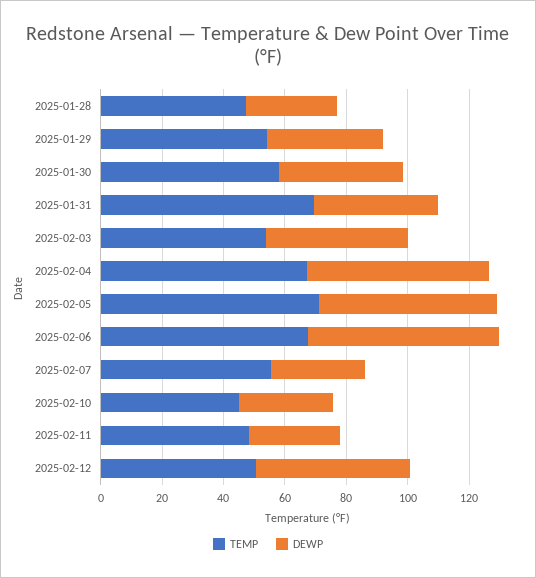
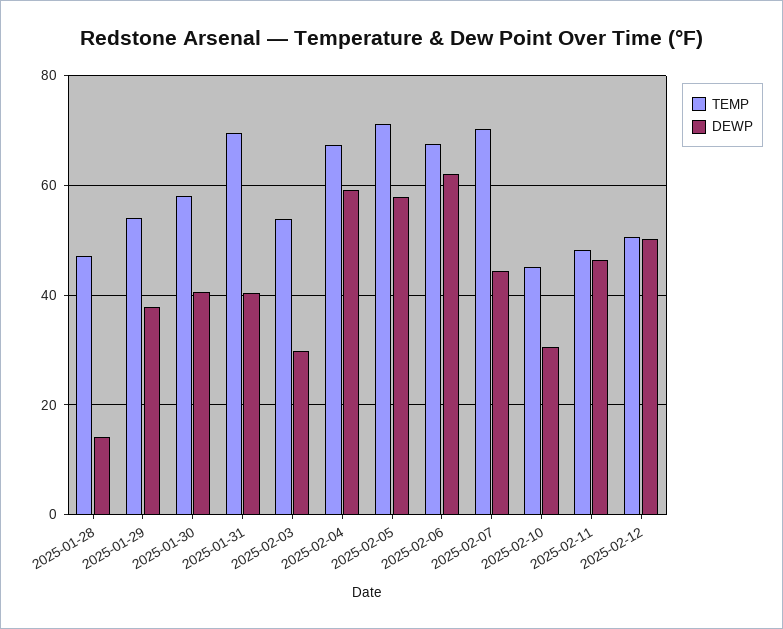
DEWP, 2025-01-28: 30 -> 14
DEWP, 2025-02-03: 45 -> 30
TEMP, 2025-02-07: 55 -> 70
DEWP, 2025-02-07: 30 -> 44
DEWP, 2025-02-11: 30 -> 46

